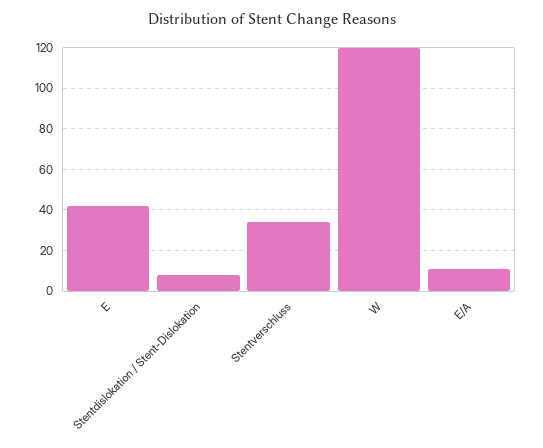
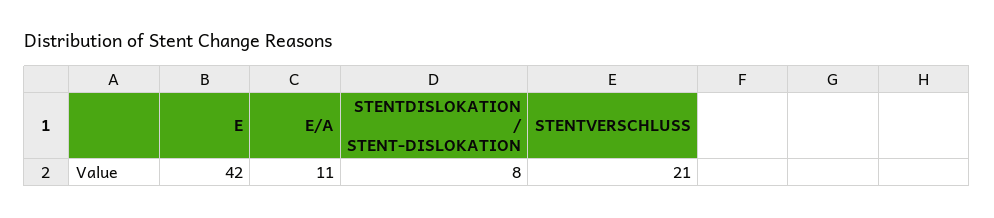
Stentverschluss: 35 -> 21
W: 120 -> none

